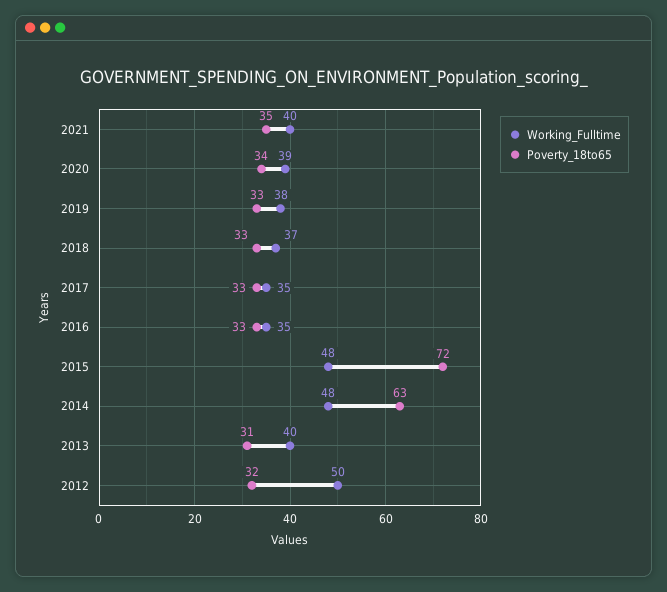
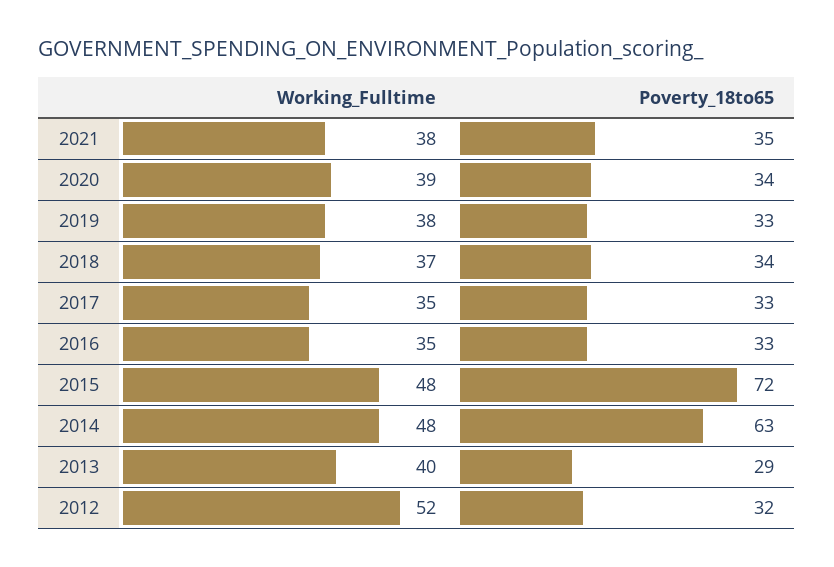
Working_Fulltime, 2021: 40 -> 38
Poverty_18to65, 2018: 33 -> 34
Poverty_18to65, 2013: 31 -> 29
Working_Fulltime, 2012: 50 -> 52

